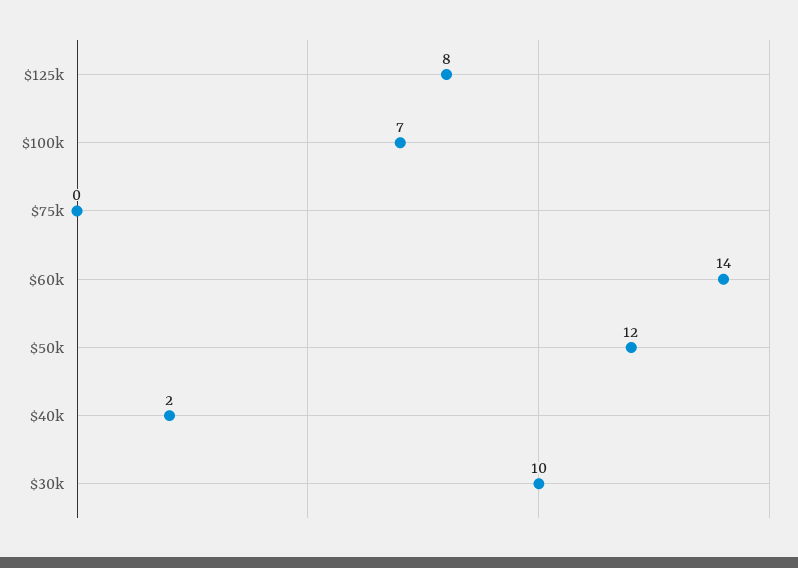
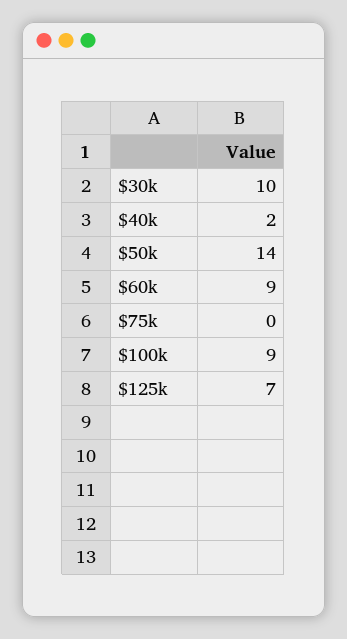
$125k: 8 -> 7
$100k: 7 -> 9
$60k: 14 -> 9
$50k: 12 -> 14

